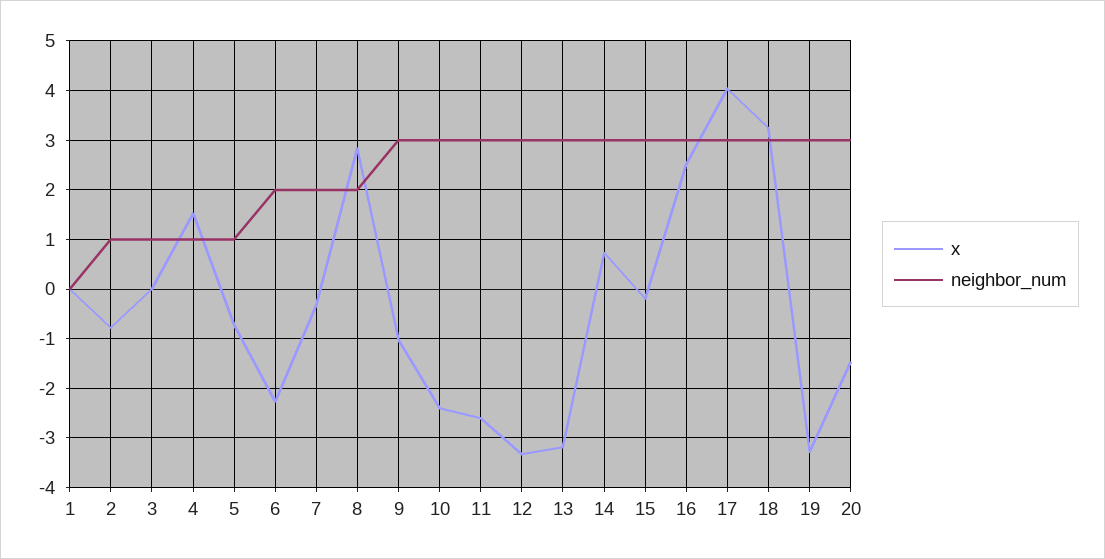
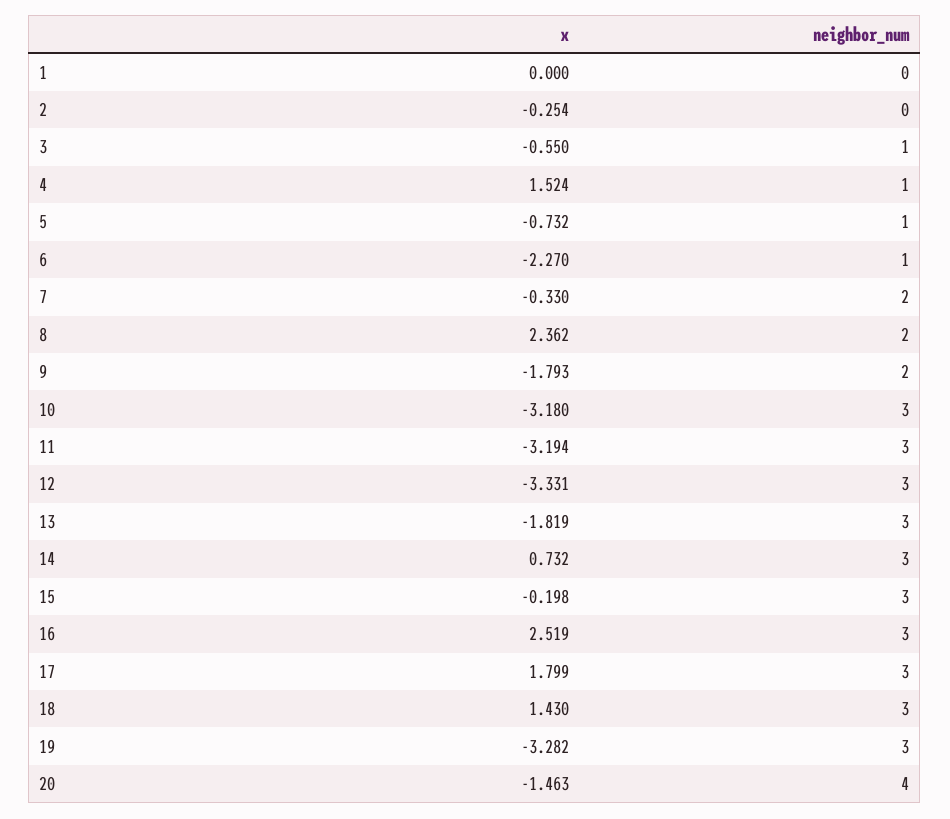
x, 2: -0.8 -> -0.254
neighbor_num, 2: 1 -> 0
x, 3: 0 -> -0.55
neighbor_num, 6: 2 -> 1
x, 8: 2.8 -> 2.362
x, 9: -1 -> -1.793
neighbor_num, 9: 3 -> 2
x, 10: -2.4 -> -3.18
x, 11: -2.6 -> -3.194
x, 13: -3.2 -> -1.819
x, 17: 4 -> 1.799
x, 18: 3.2 -> 1.43
neighbor_num, 20: 3 -> 4

